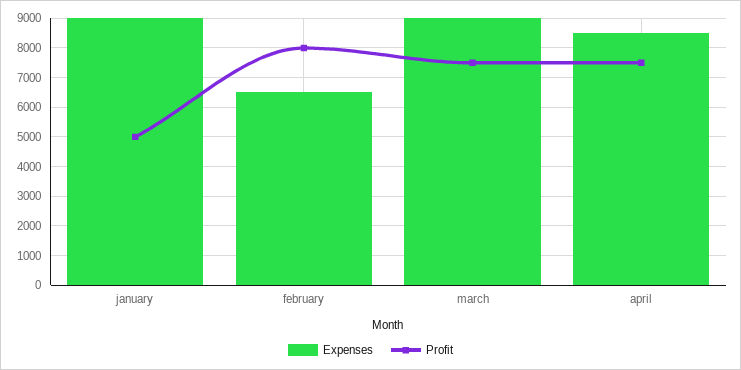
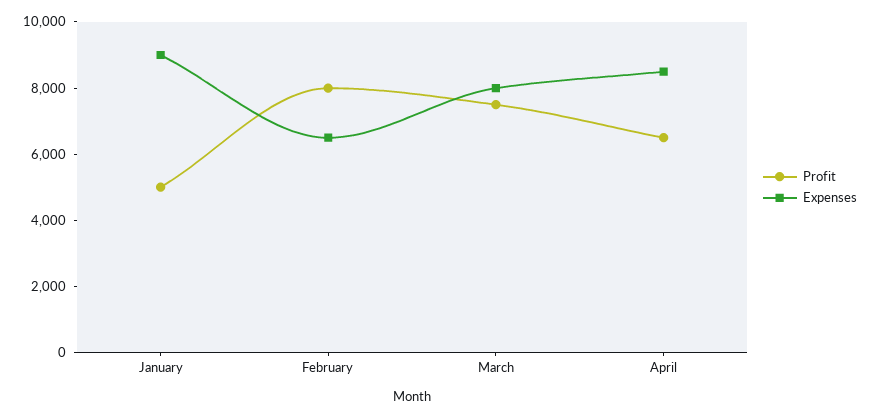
Expenses, march: 9000 -> 8000
Profit, april: 7500 -> 6500

